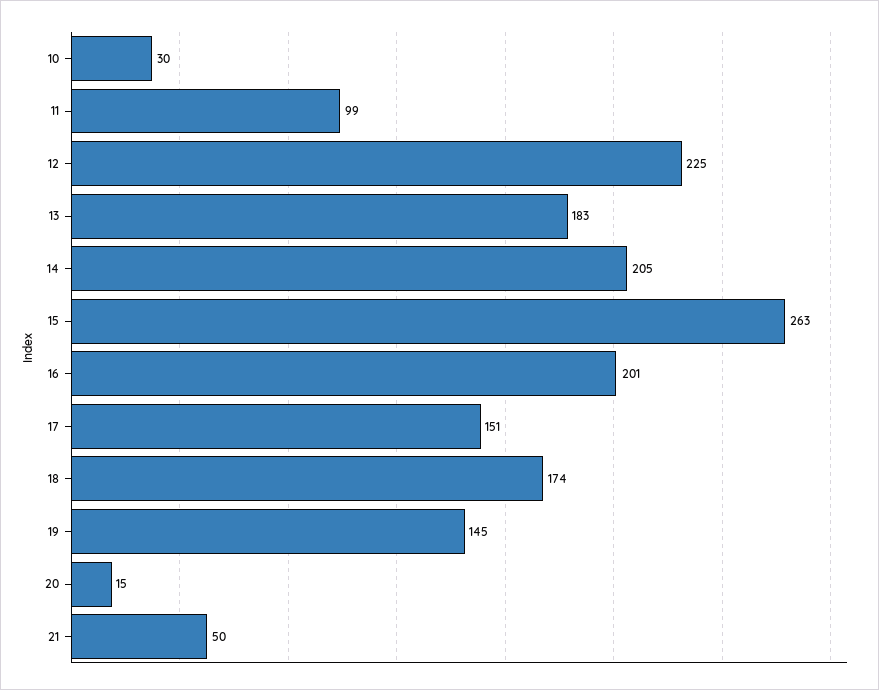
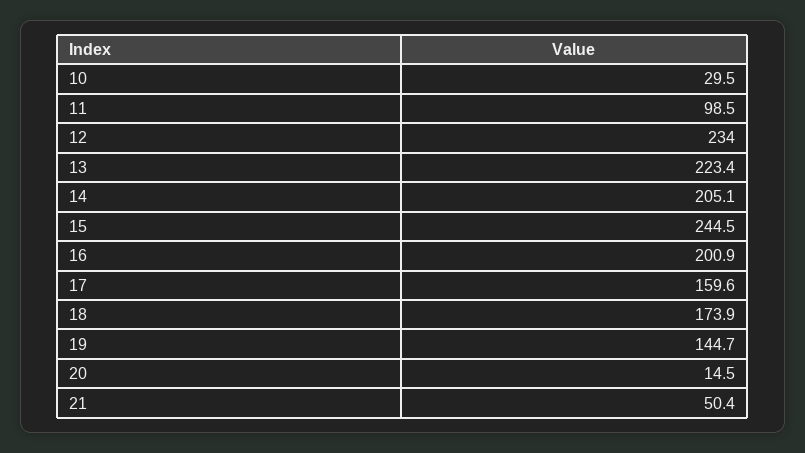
12: 225 -> 234
13: 183 -> 223.4
15: 263 -> 244.5
17: 151 -> 159.6

